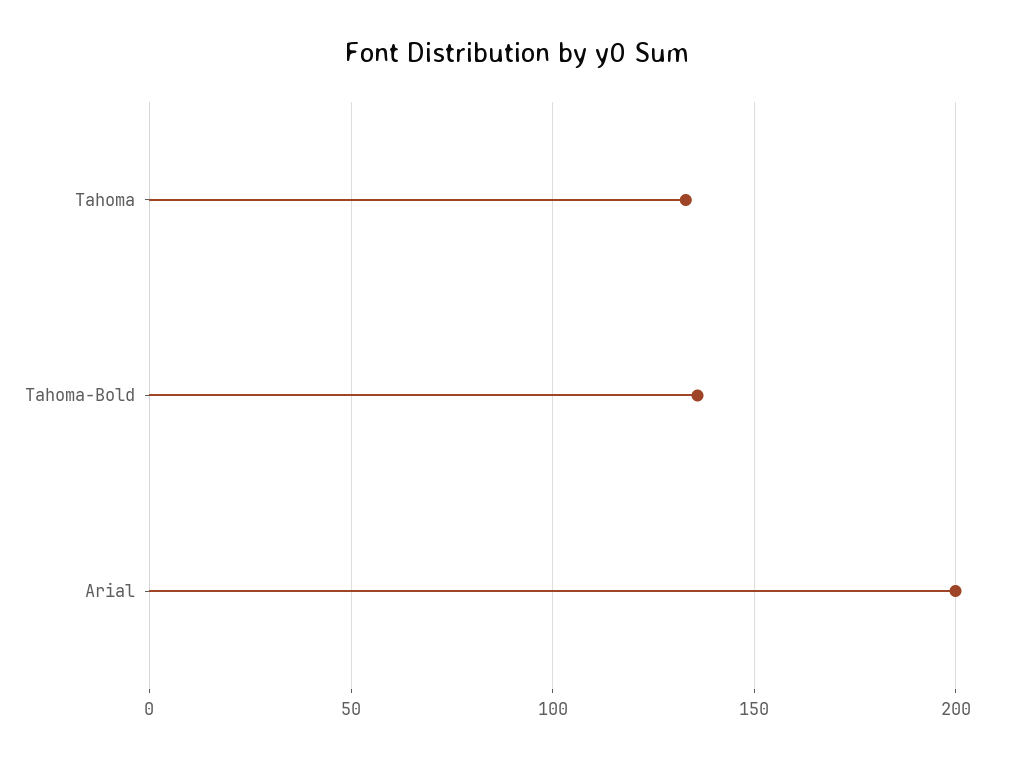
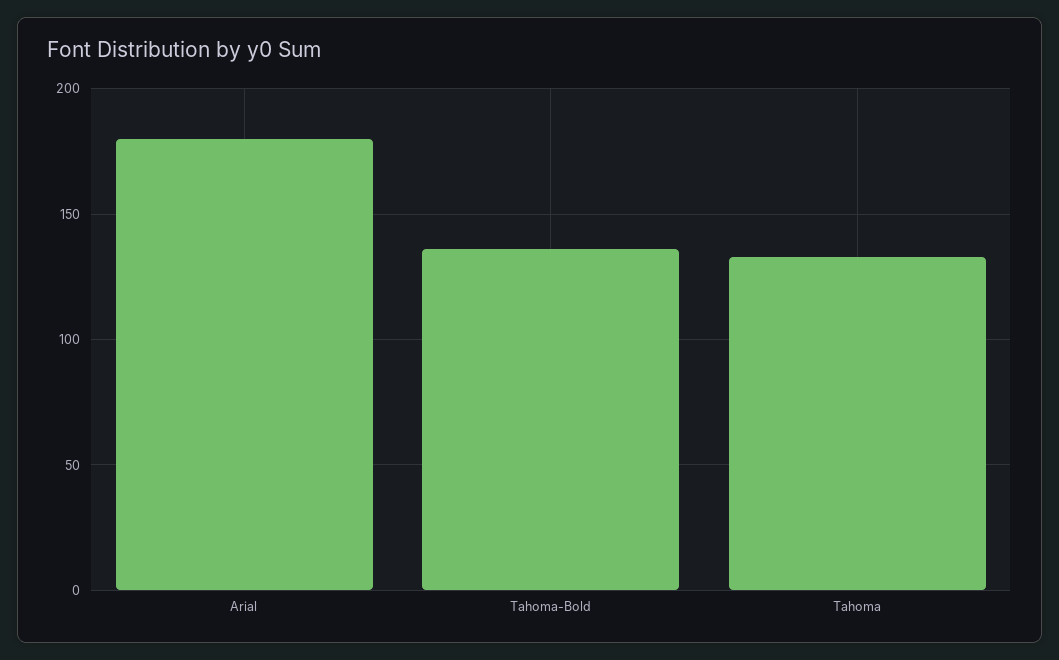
Arial: 200 -> 180

